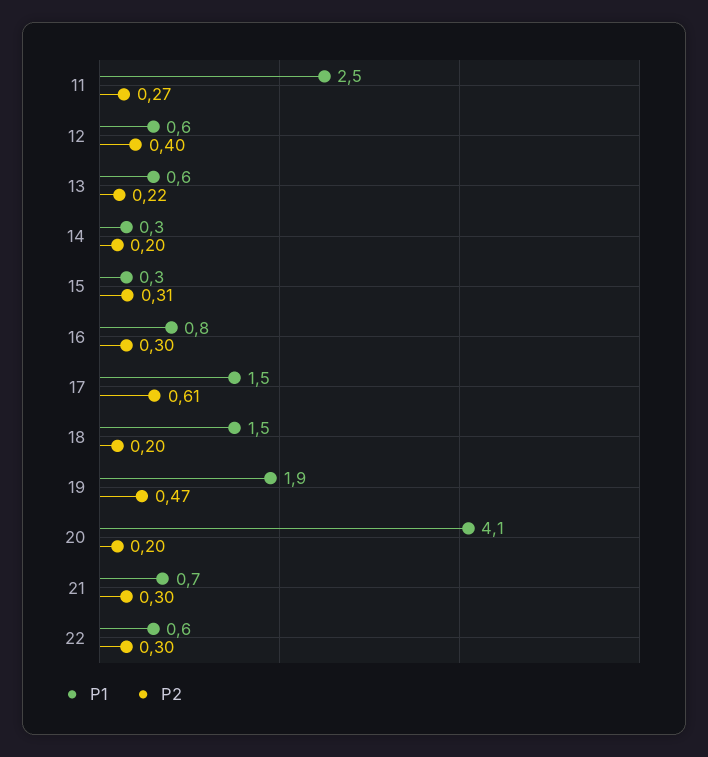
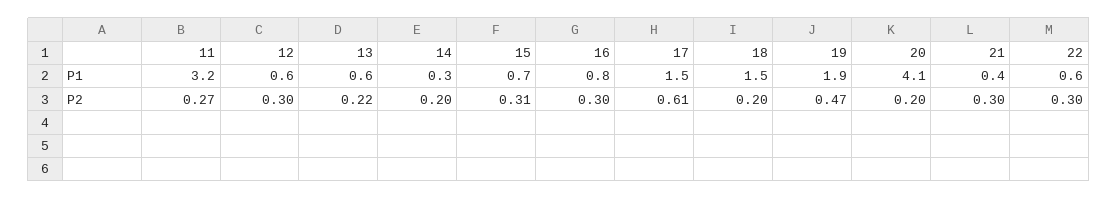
P1, 11: 2.5 -> 3.2
P2, 12: 0.4 -> 0.3
P1, 15: 0.3 -> 0.7
P1, 21: 0.7 -> 0.4

